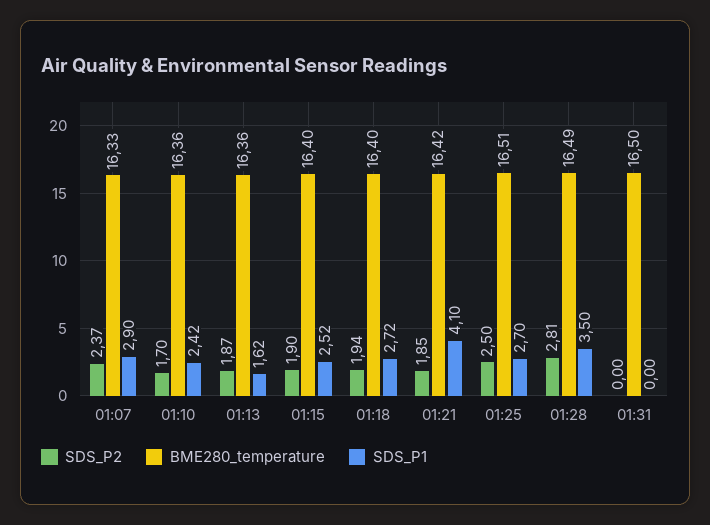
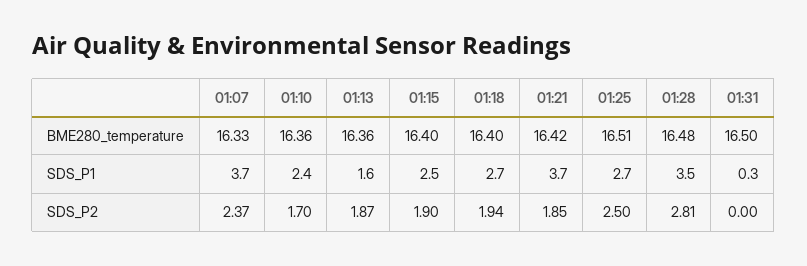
SDS_P1, 01:07: 2.9 -> 3.7
SDS_P1, 01:21: 4.1 -> 3.7
BME280_temperature, 01:28: 16.49 -> 16.48
SDS_P1, 01:31: 0 -> 0.3

